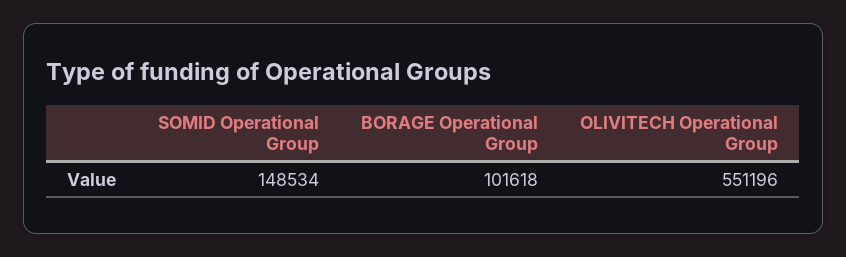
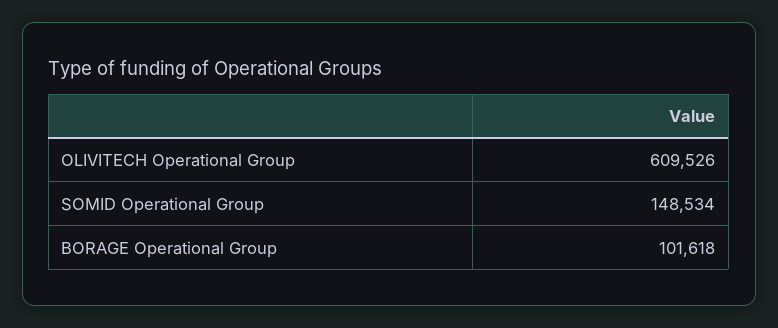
OLIVITECH Operational Group: 551196 -> 609526

